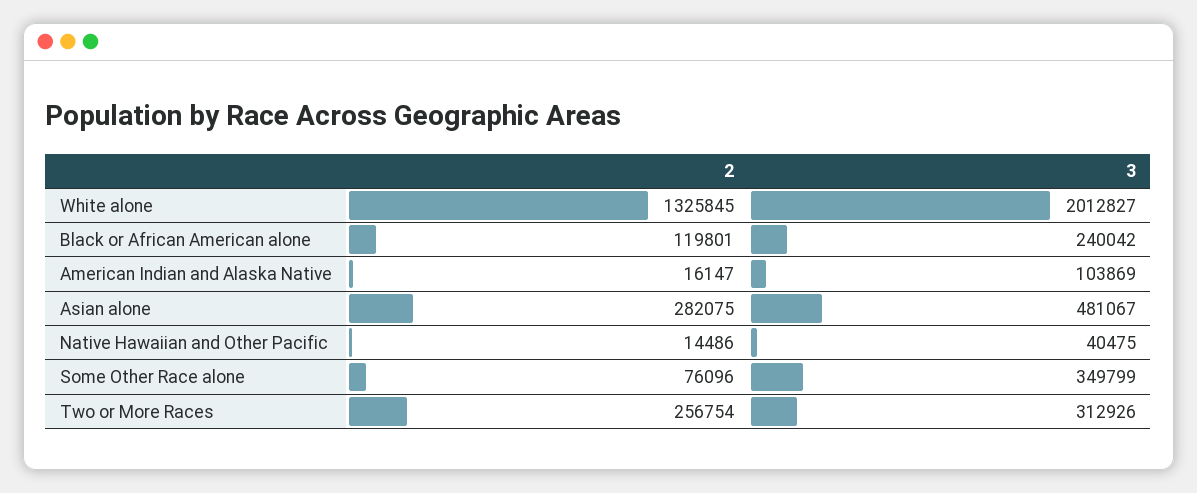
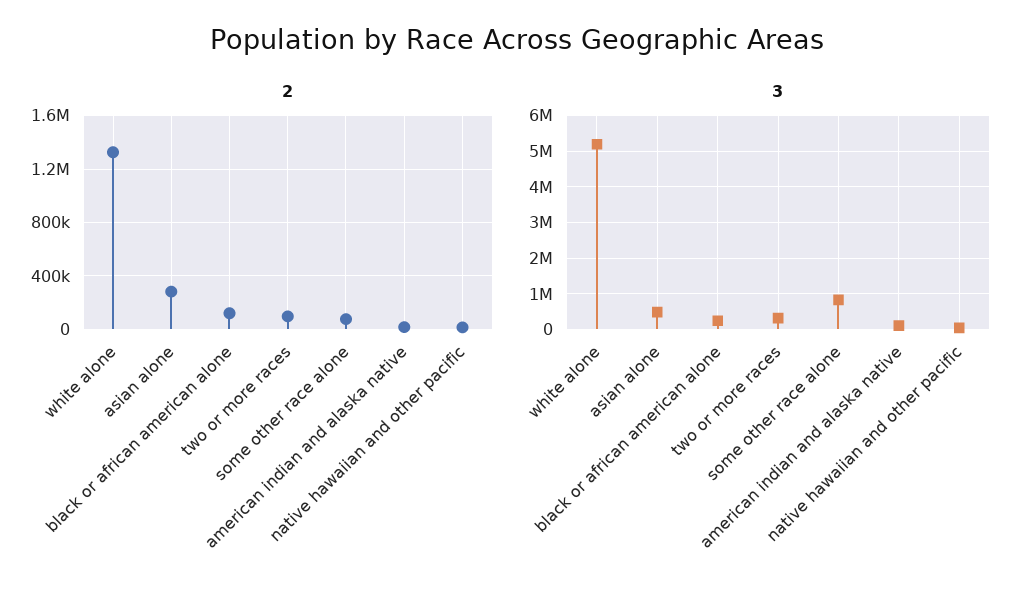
3, White alone: 2012827 -> 5200000
3, Some Other Race alone: 349799 -> 800000
2, Two or More Races: 256754 -> 100000

